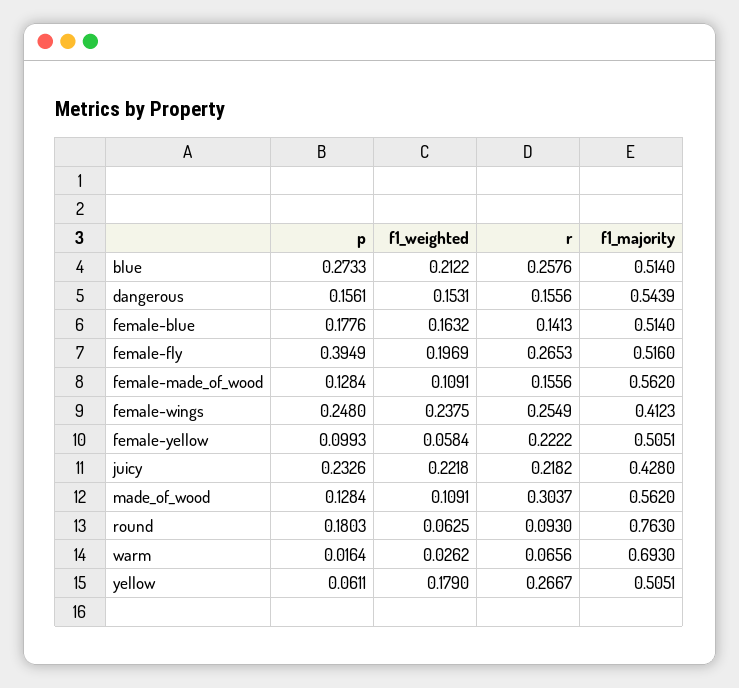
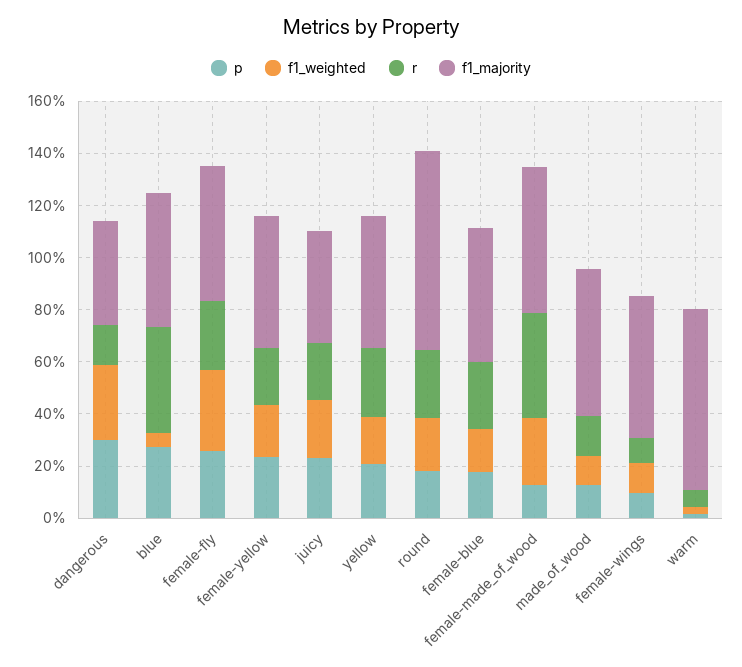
f1_weighted, blue: 0.2122 -> 0.05
r, blue: 0.2576 -> 0.4
p, dangerous: 0.1561 -> 0.3
f1_weighted, dangerous: 0.1531 -> 0.3
f1_majority, dangerous: 0.5439 -> 0.4
r, female-blue: 0.1413 -> 0.25
p, female-fly: 0.3949 -> 0.25
f1_weighted, female-fly: 0.1969 -> 0.3
f1_weighted, female-made_of_wood: 0.1091 -> 0.25
r, female-made_of_wood: 0.1556 -> 0.4
p, female-wings: 0.248 -> 0.1
f1_weighted, female-wings: 0.2375 -> 0.1
r, female-wings: 0.2549 -> 0.1
f1_majority, female-wings: 0.4123 -> 0.55
p, female-yellow: 0.0993 -> 0.25
f1_weighted, female-yellow: 0.0584 -> 0.2
r, made_of_wood: 0.3037 -> 0.15
f1_weighted, round: 0.0625 -> 0.2
r, round: 0.093 -> 0.25
p, yellow: 0.0611 -> 0.2

